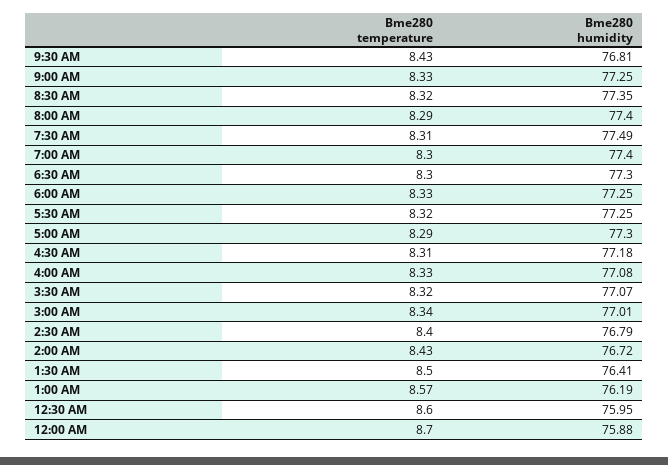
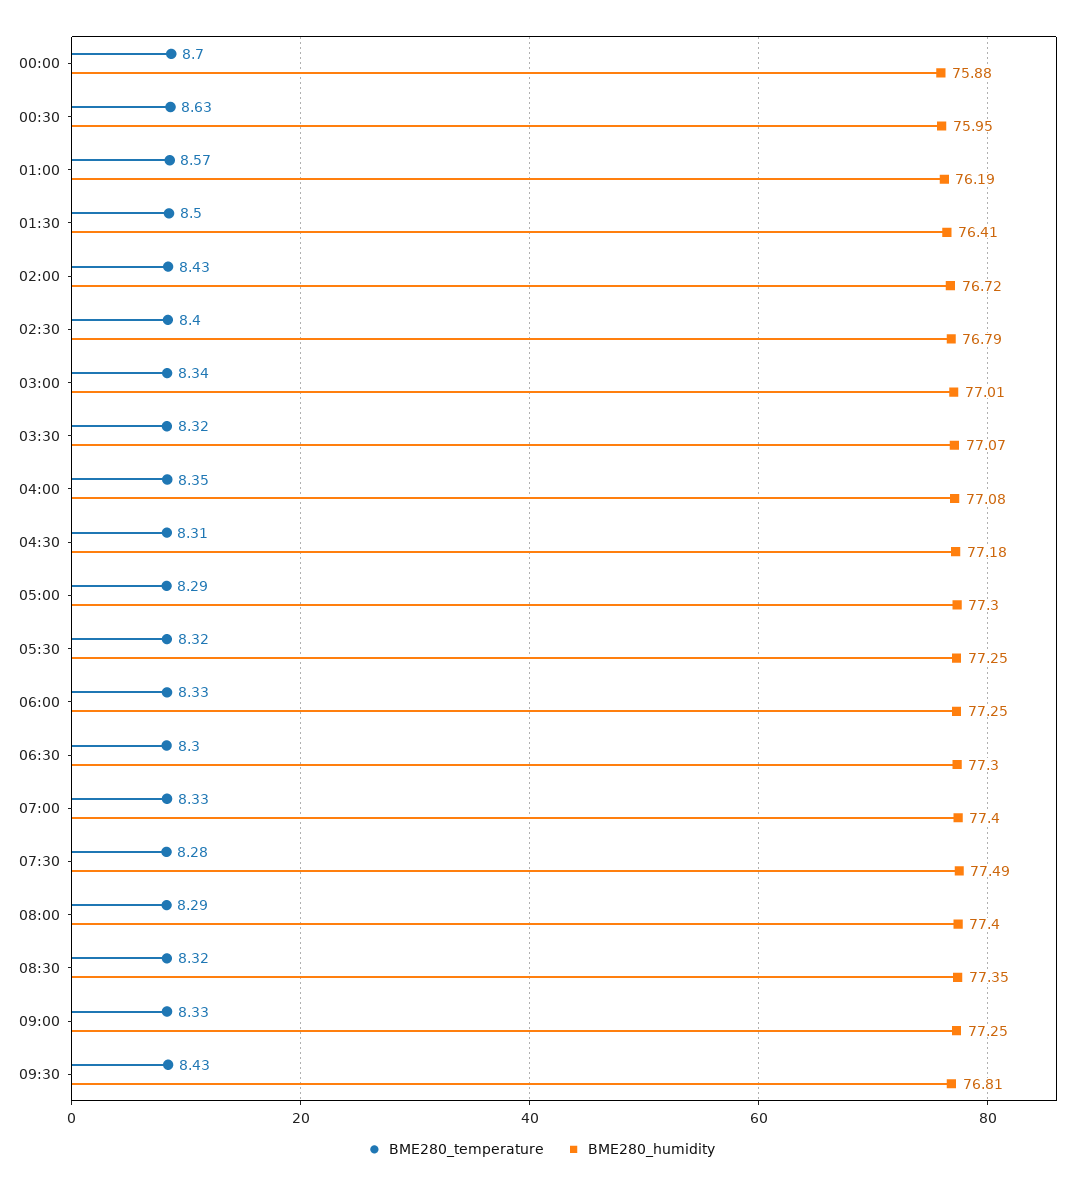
Bme280 temperature, 7:30 AM: 8.31 -> 8.28
Bme280 temperature, 7:00 AM: 8.3 -> 8.33
Bme280 temperature, 4:00 AM: 8.33 -> 8.35
Bme280 temperature, 12:30 AM: 8.6 -> 8.63

